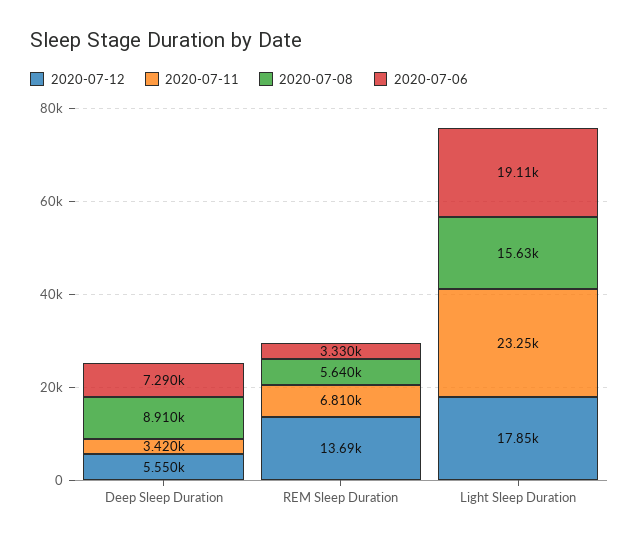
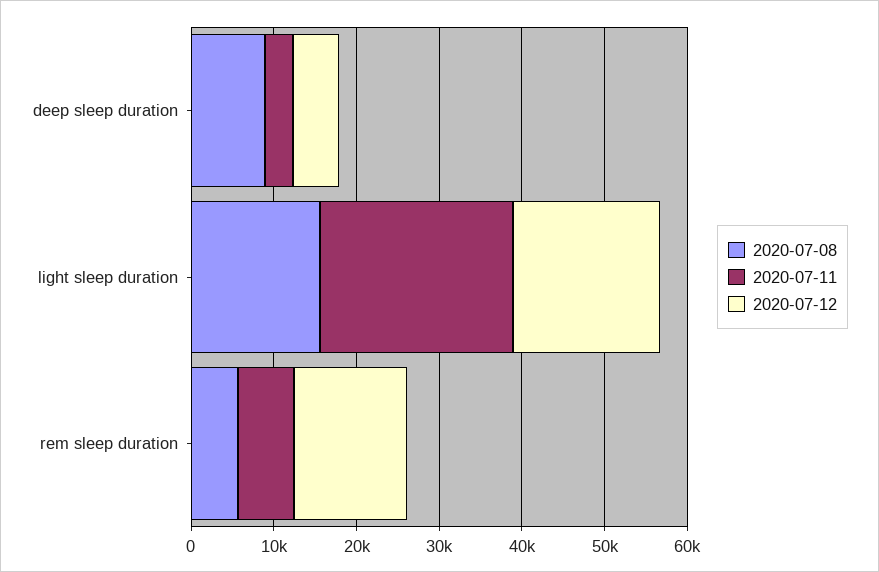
2020-07-06, Deep Sleep Duration: 7290 -> none
2020-07-06, REM Sleep Duration: 3330 -> none
2020-07-06, Light Sleep Duration: 19110 -> none

